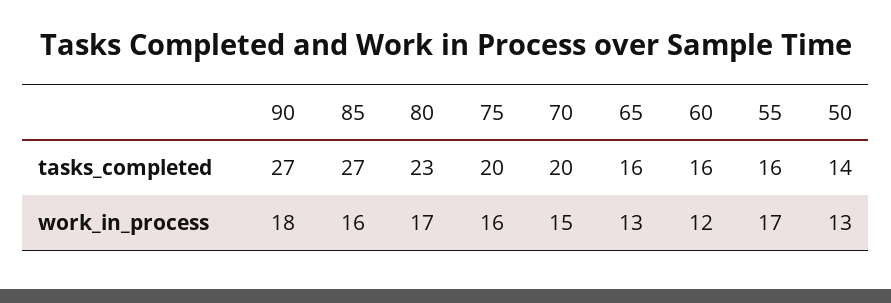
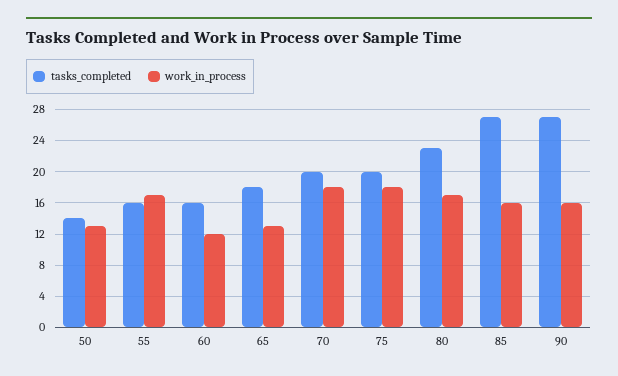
tasks_completed, 65: 16 -> 18
work_in_process, 90: 18 -> 16
work_in_process, 75: 16 -> 18
work_in_process, 70: 15 -> 18

